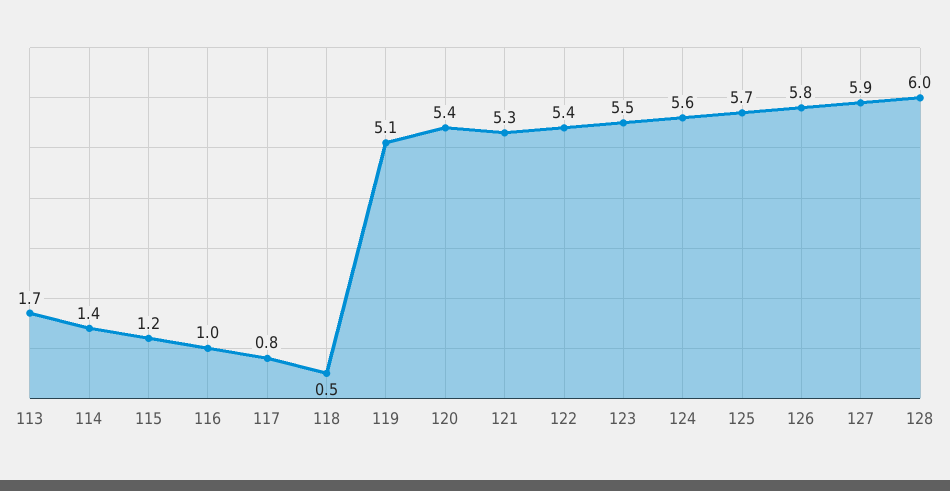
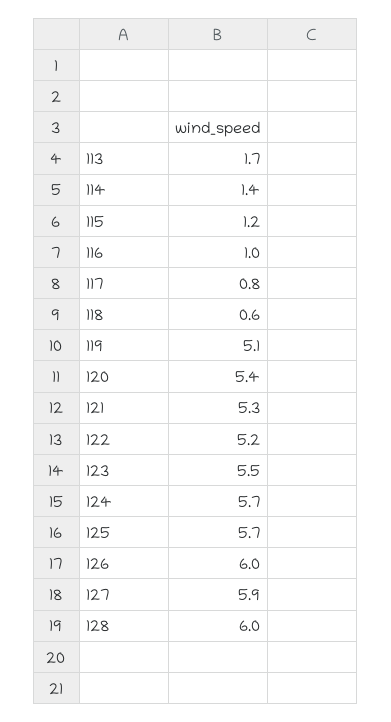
118: 0.5 -> 0.6
122: 5.4 -> 5.2
124: 5.6 -> 5.7
126: 5.8 -> 6

